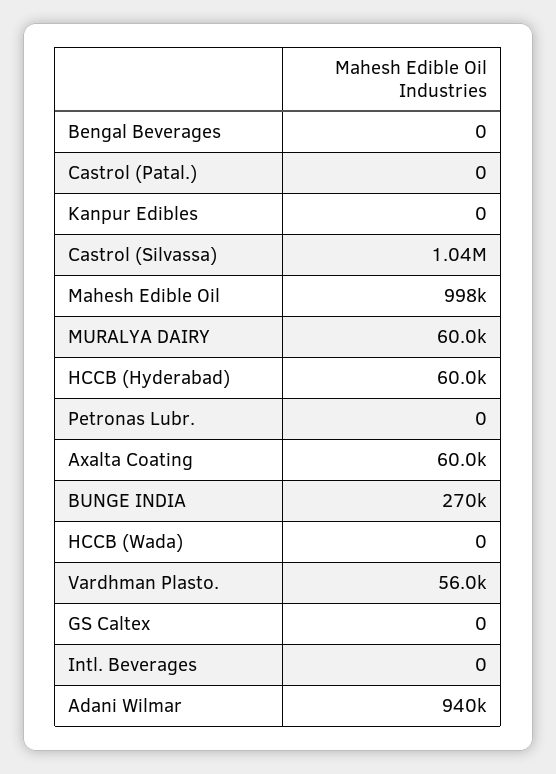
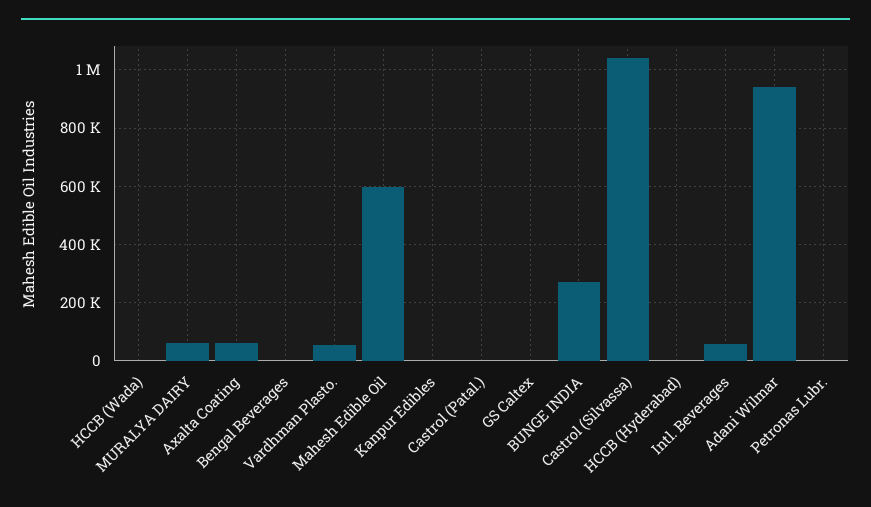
Mahesh Edible Oil: 998000 -> 600000
HCCB (Hyderabad): 60000 -> 0
Intl. Beverages: 0 -> 50000

